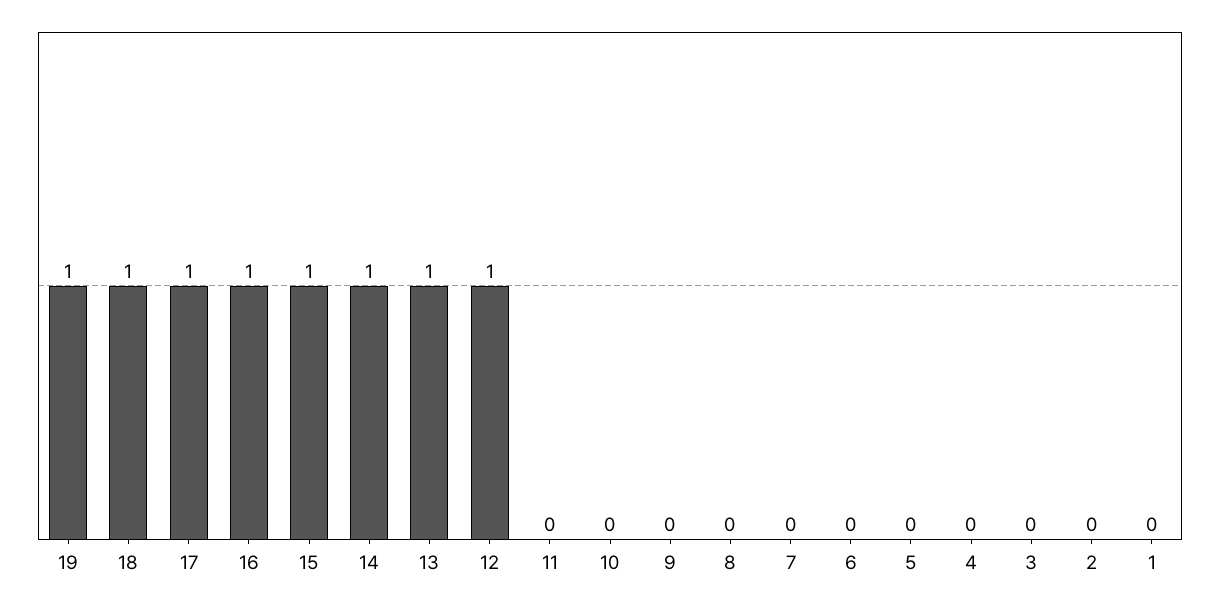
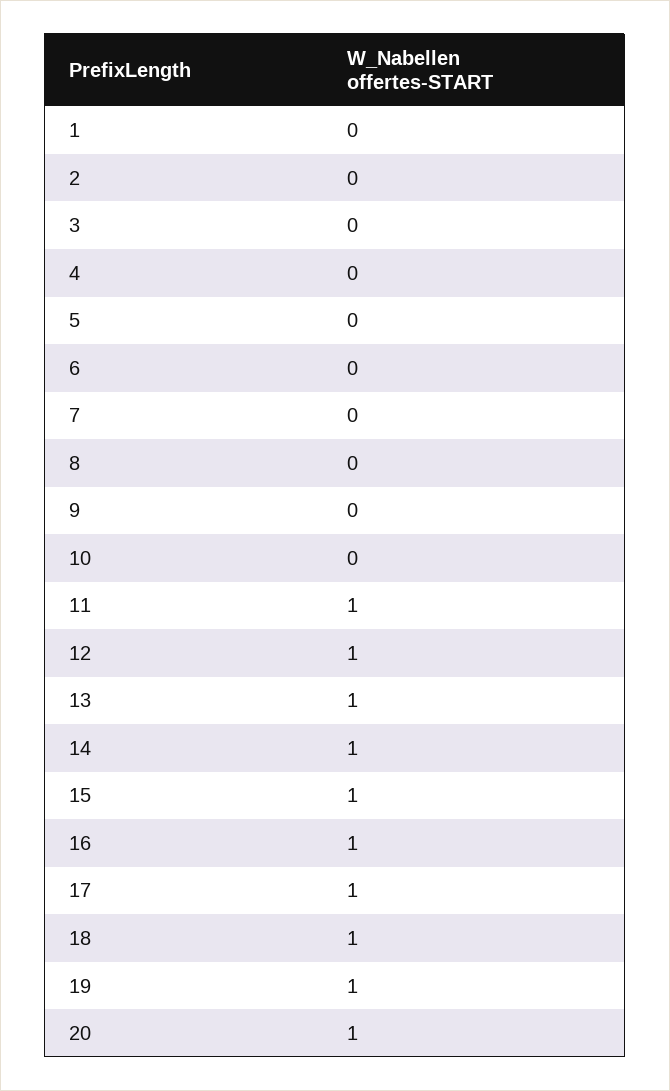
11: 0 -> 1
20: none -> 1

